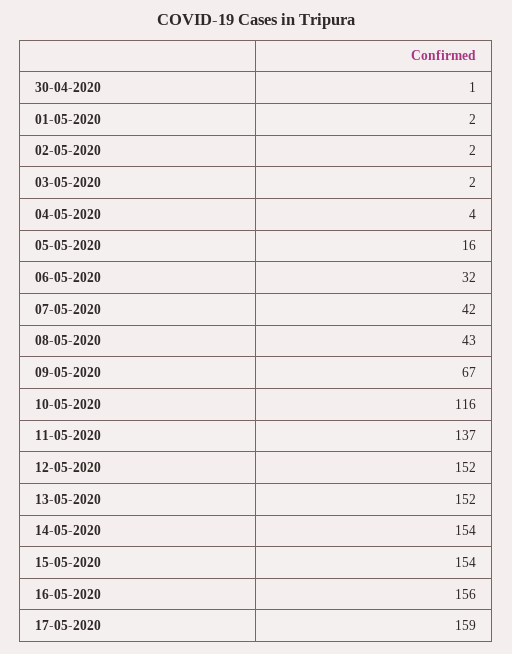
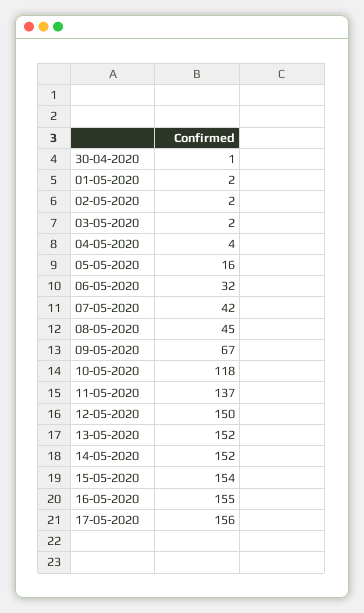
08-05-2020: 43 -> 45
10-05-2020: 116 -> 118
12-05-2020: 152 -> 150
14-05-2020: 154 -> 152
16-05-2020: 156 -> 155
17-05-2020: 159 -> 156

